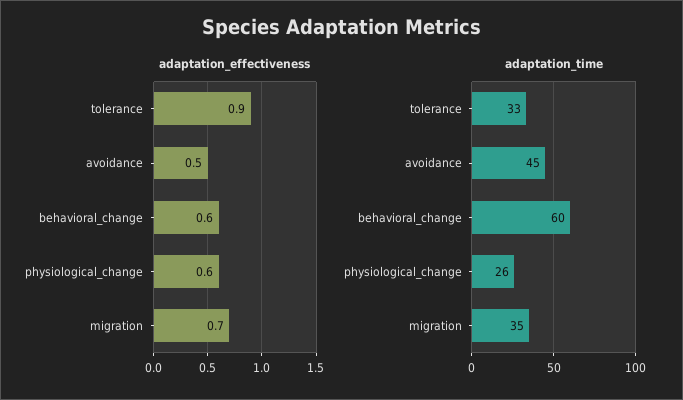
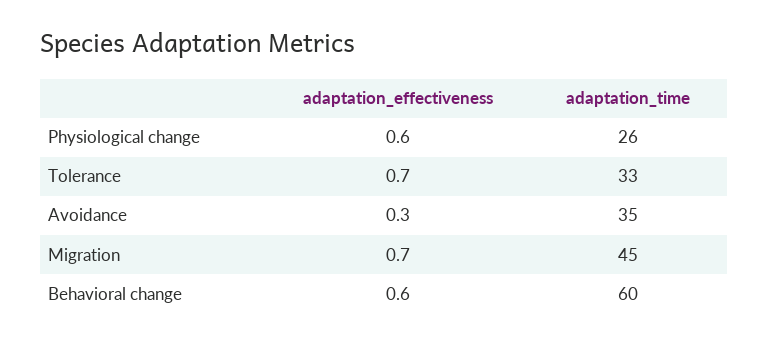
adaptation_effectiveness, tolerance: 0.9 -> 0.7
adaptation_effectiveness, avoidance: 0.5 -> 0.3
adaptation_time, avoidance: 45 -> 35
adaptation_time, migration: 35 -> 45

